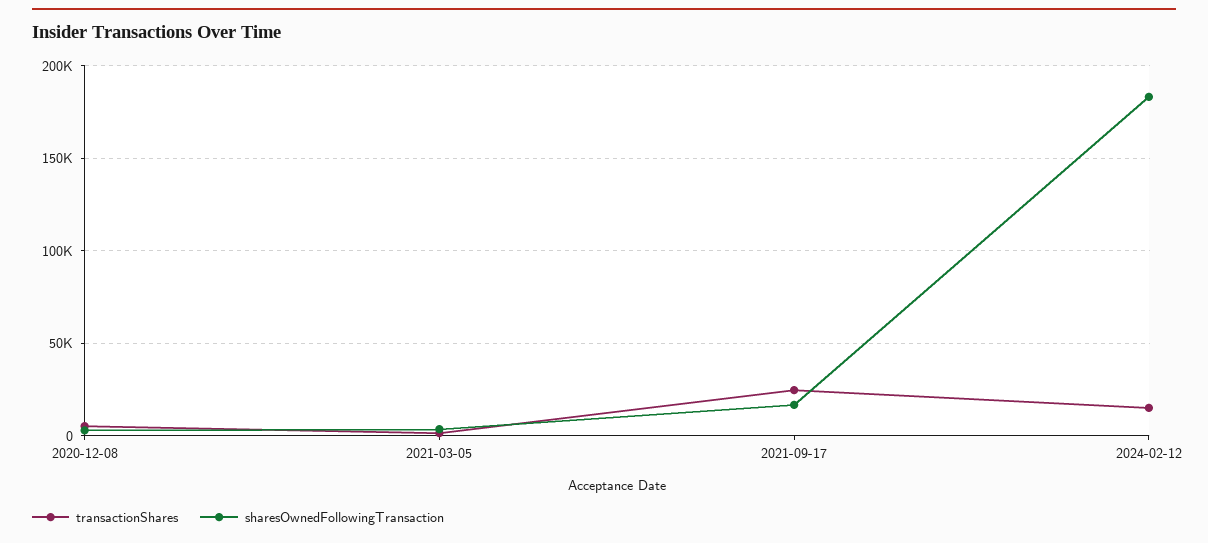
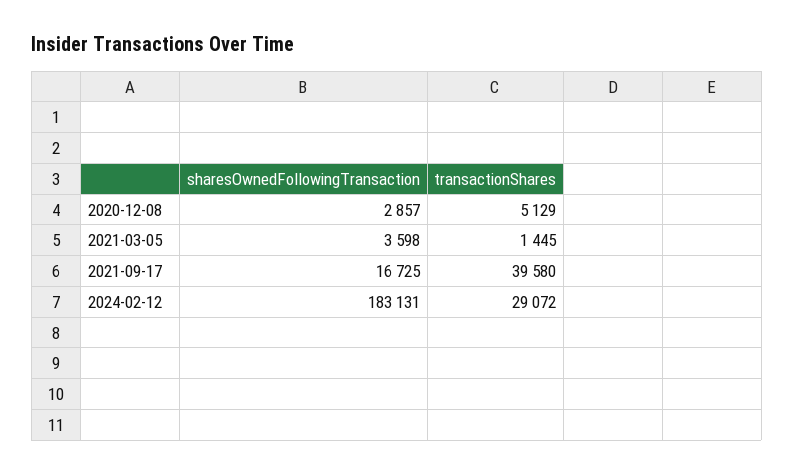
transactionShares, 2021-09-17: 25000 -> 39580
transactionShares, 2024-02-12: 15000 -> 29072

